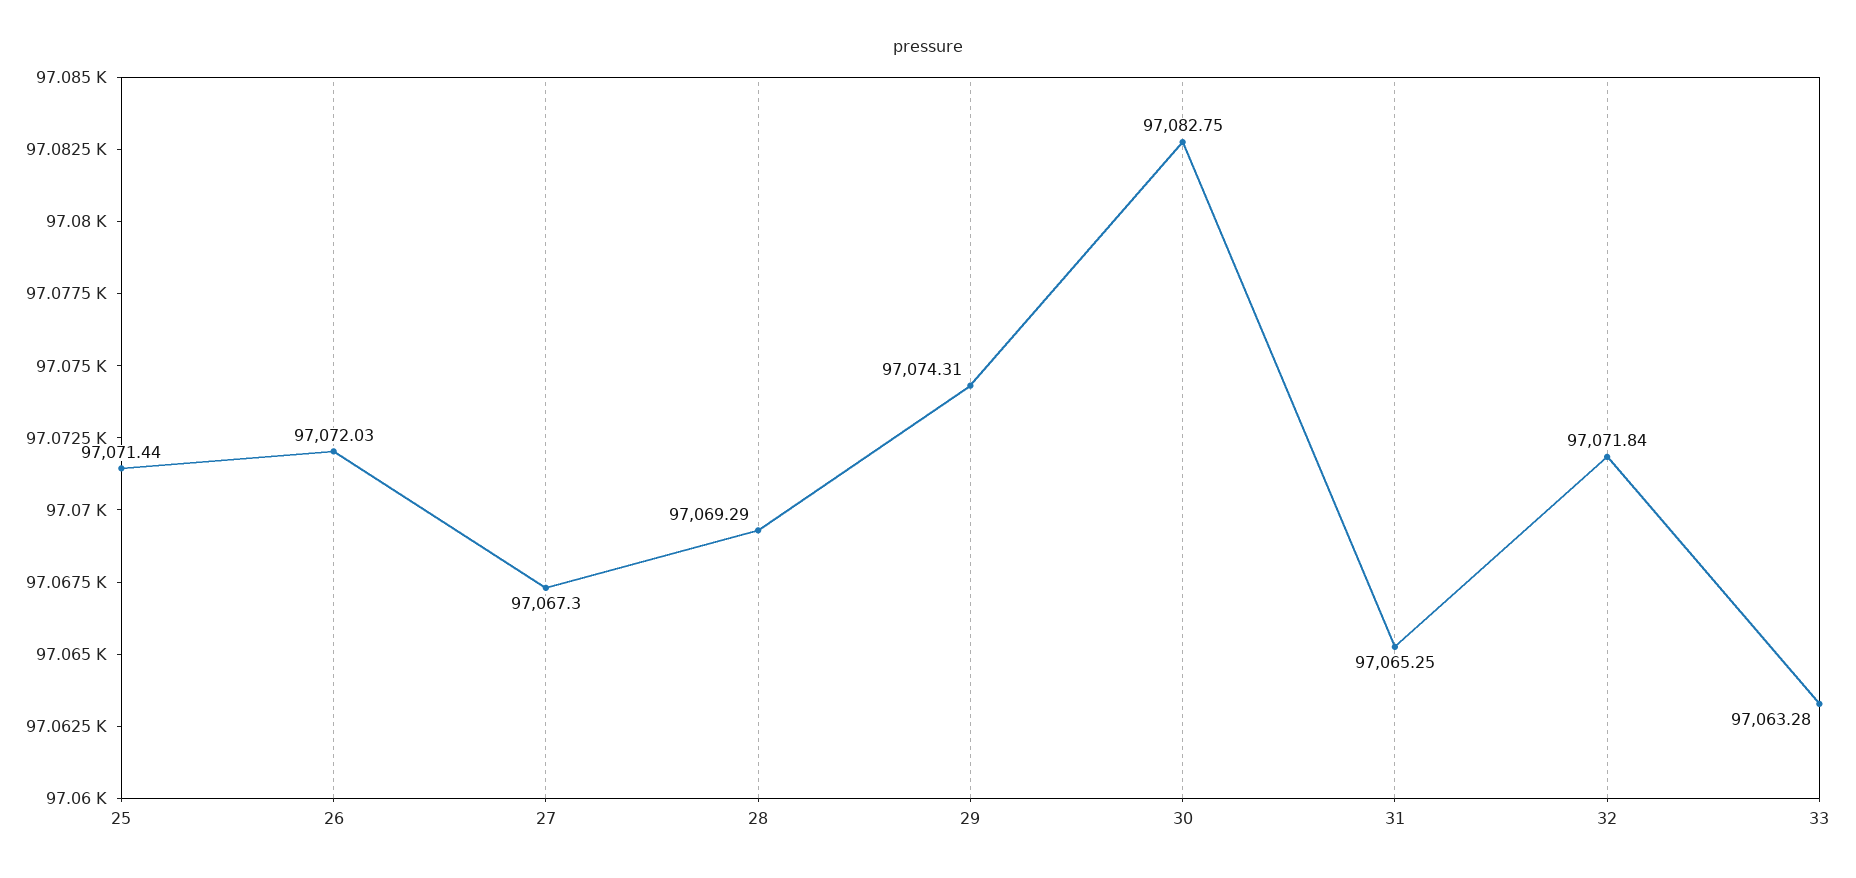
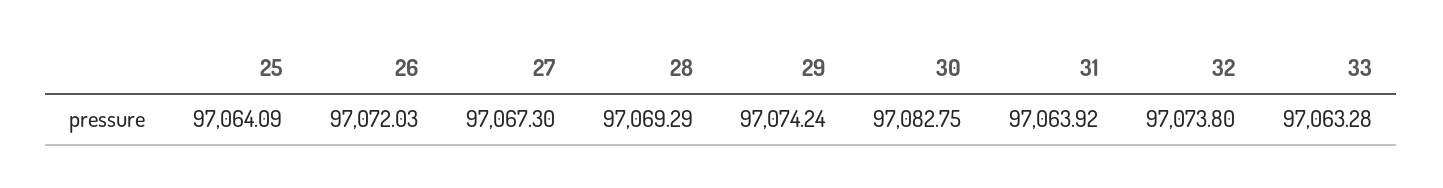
25: 97071.44 -> 97064.09
29: 97074.31 -> 97074.24
31: 97065.25 -> 97063.92
32: 97071.84 -> 97073.8

